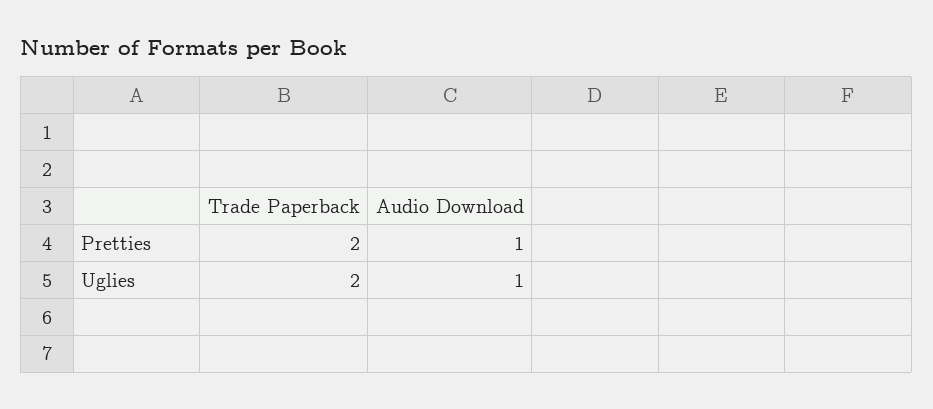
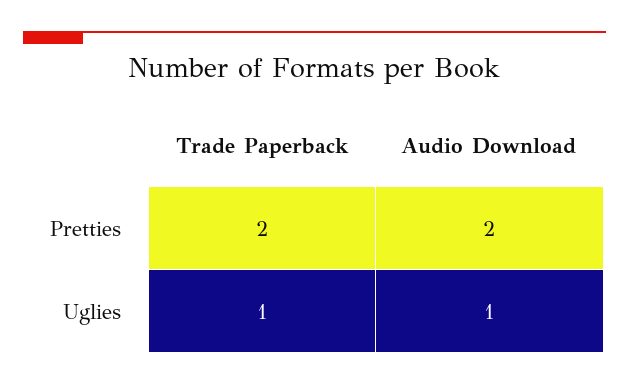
Audio Download, Pretties: 1 -> 2
Trade Paperback, Uglies: 2 -> 1

